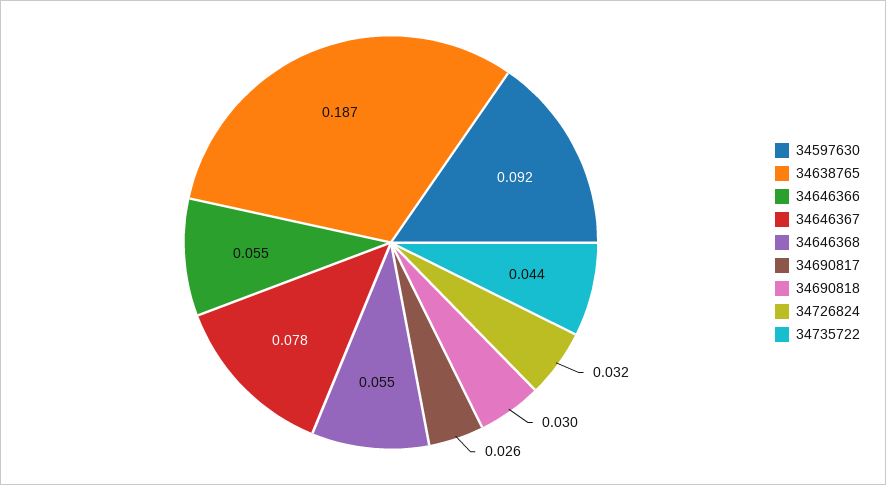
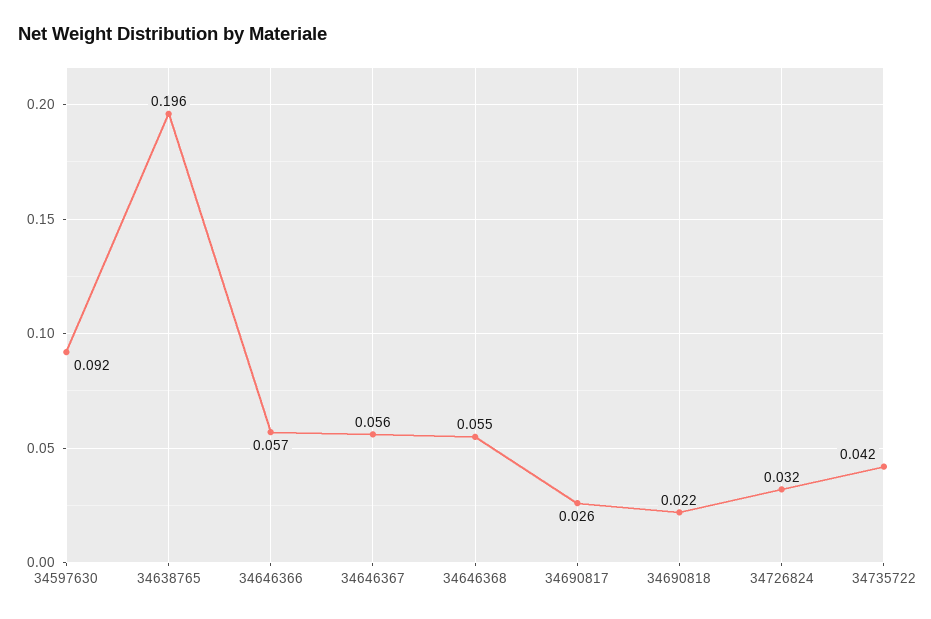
34638765: 0.187 -> 0.196
34646366: 0.055 -> 0.057
34646367: 0.078 -> 0.056
34690818: 0.03 -> 0.022
34735722: 0.044 -> 0.042

